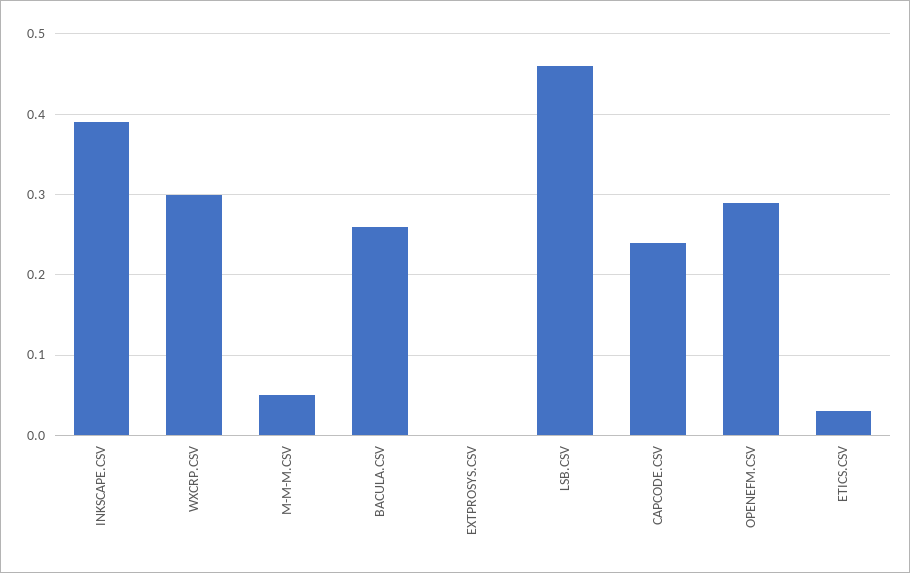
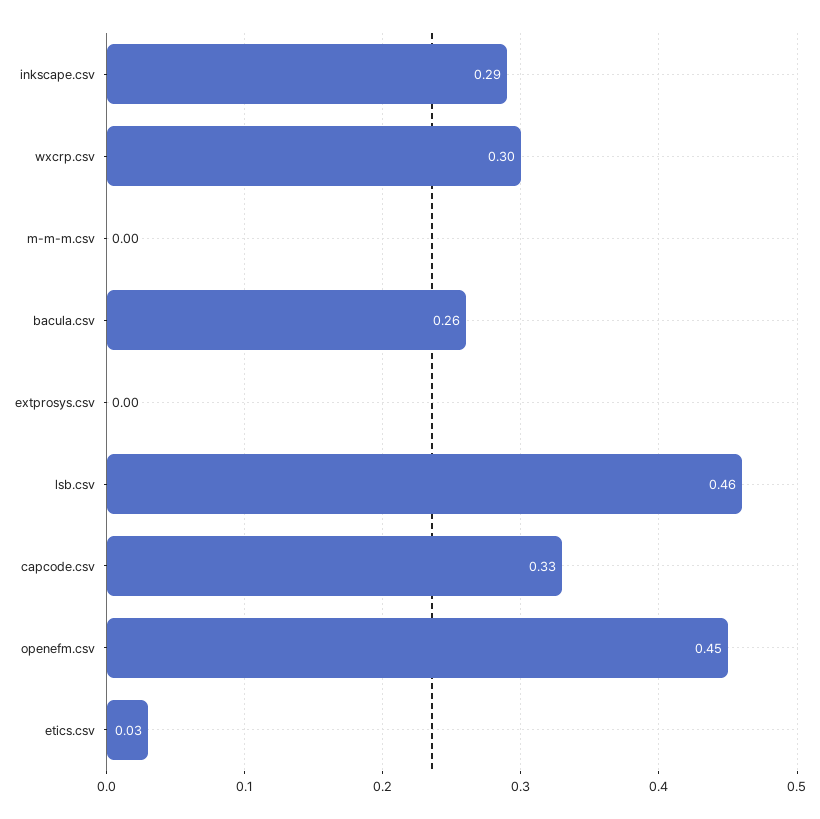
INKSCAPE.CSV: 0.39 -> 0.29
M-M-M.CSV: 0.05 -> 0
CAPCODE.CSV: 0.24 -> 0.33
OPENEFM.CSV: 0.29 -> 0.45

